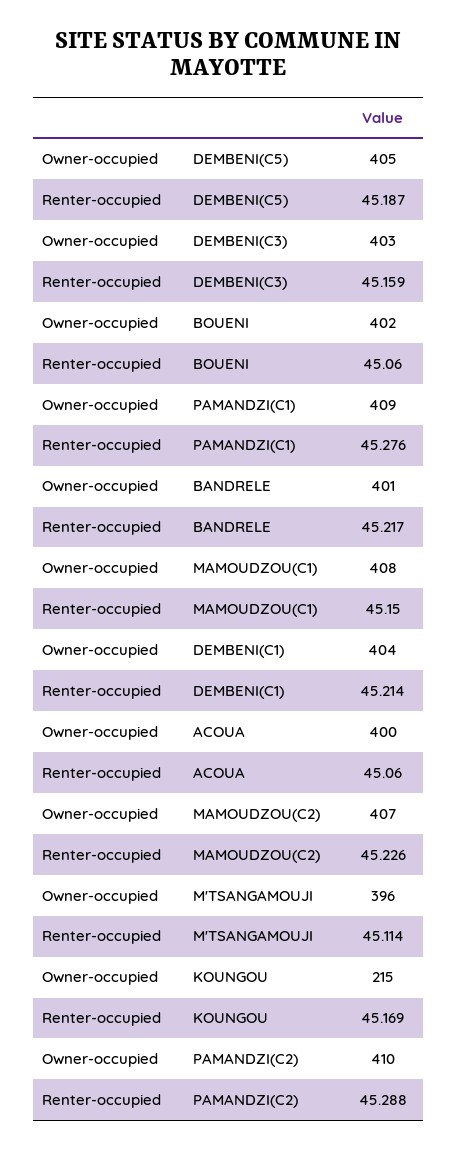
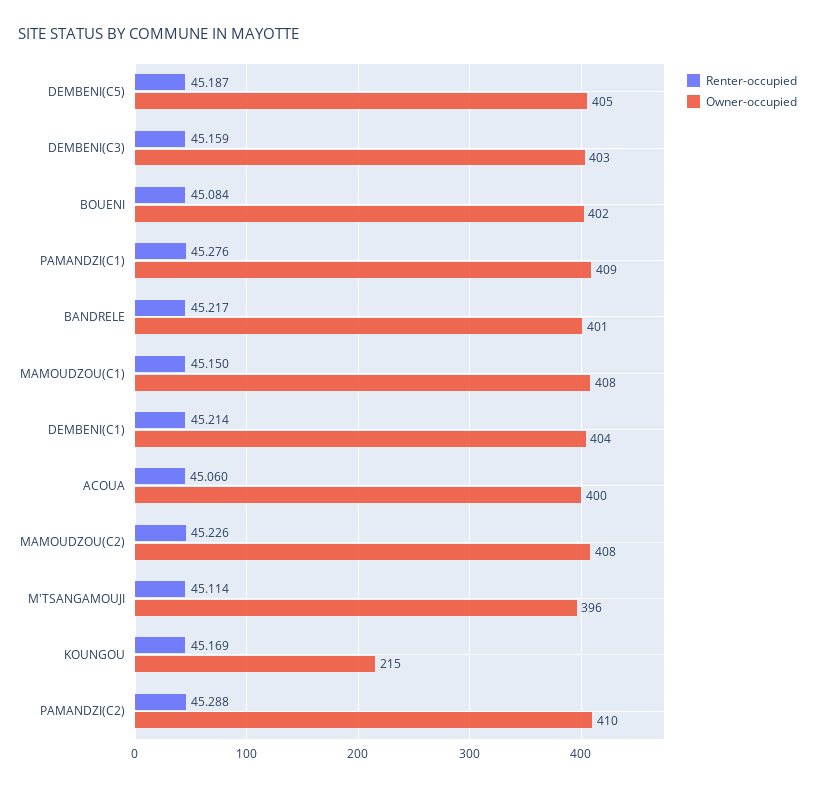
Renter-occupied, BOUENI: 45.06 -> 45.084
Owner-occupied, MAMOUDZOU(C2): 407 -> 408

